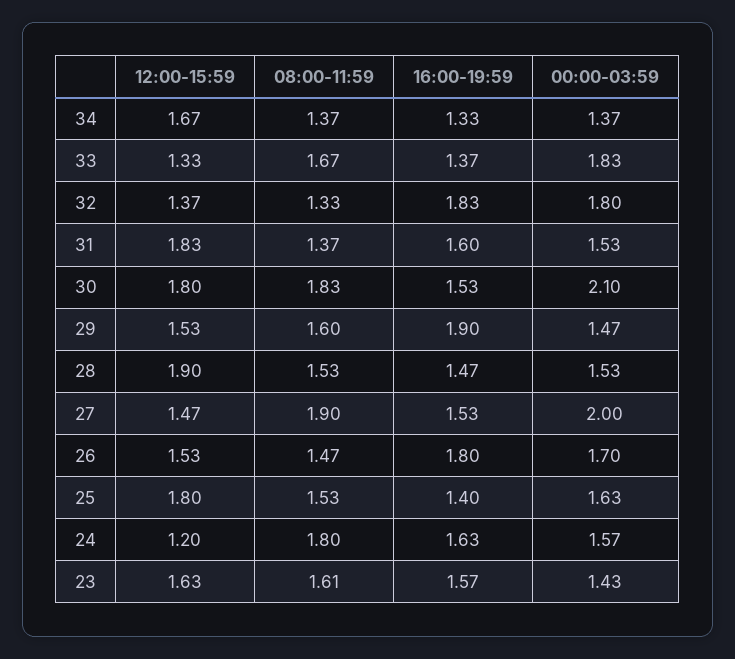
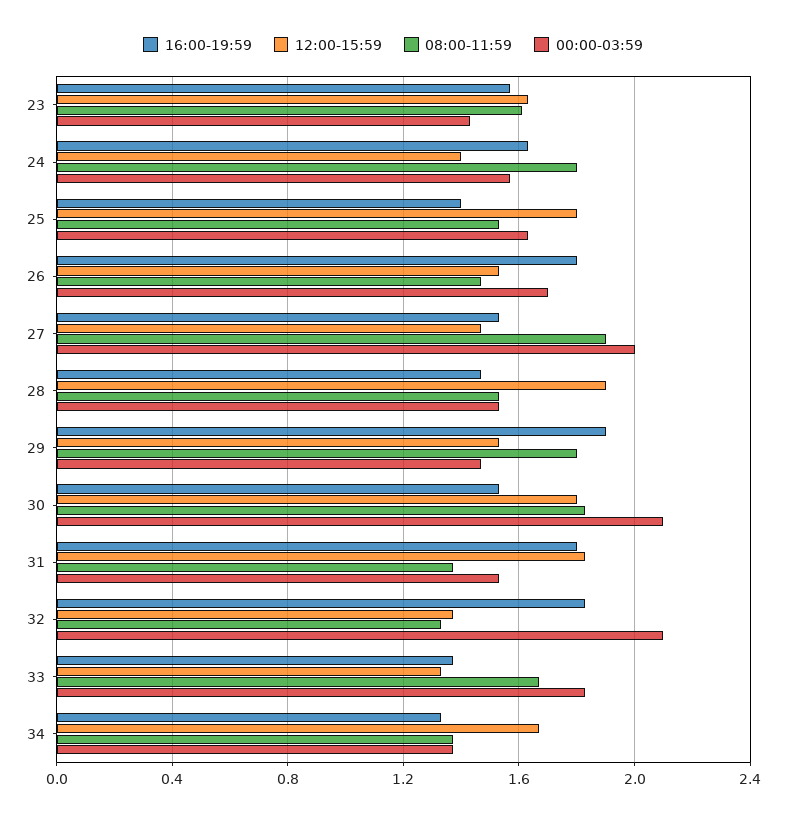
00:00-03:59, 32: 1.8 -> 2.1
16:00-19:59, 31: 1.6 -> 1.8
08:00-11:59, 29: 1.6 -> 1.8
12:00-15:59, 24: 1.2 -> 1.4

